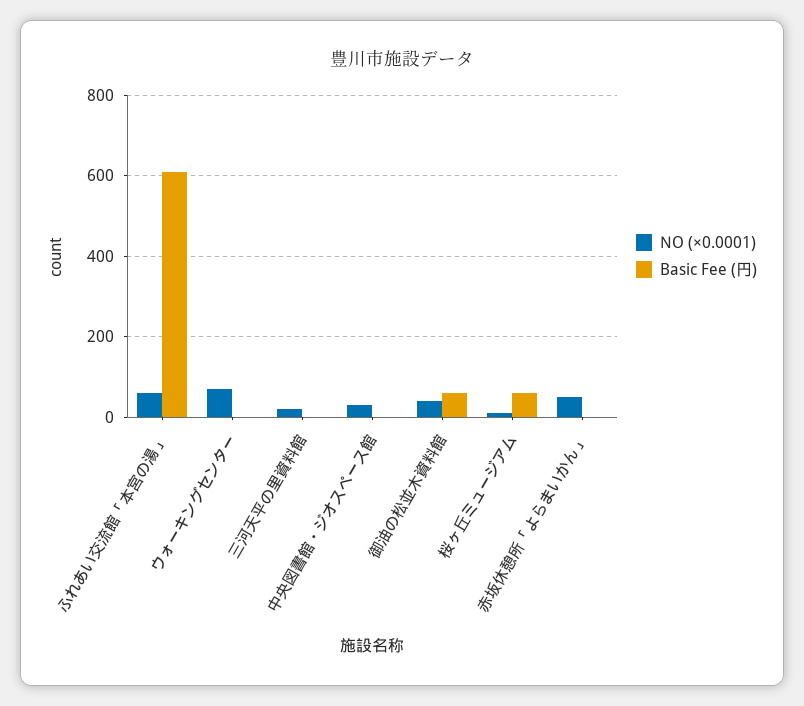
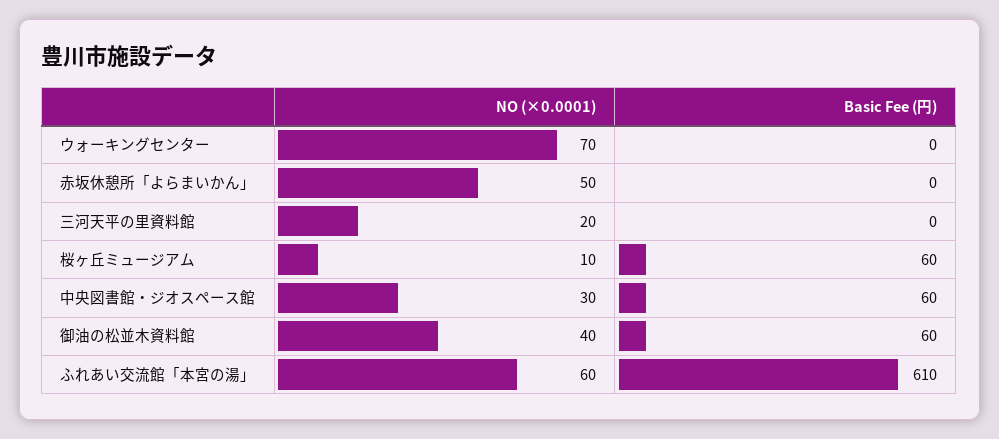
Basic Fee (円), 中央図書館・ジオスペース館: 0 -> 60

